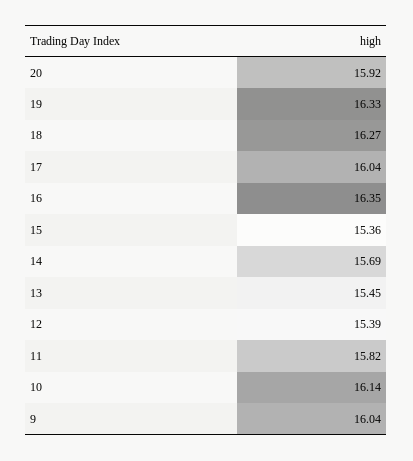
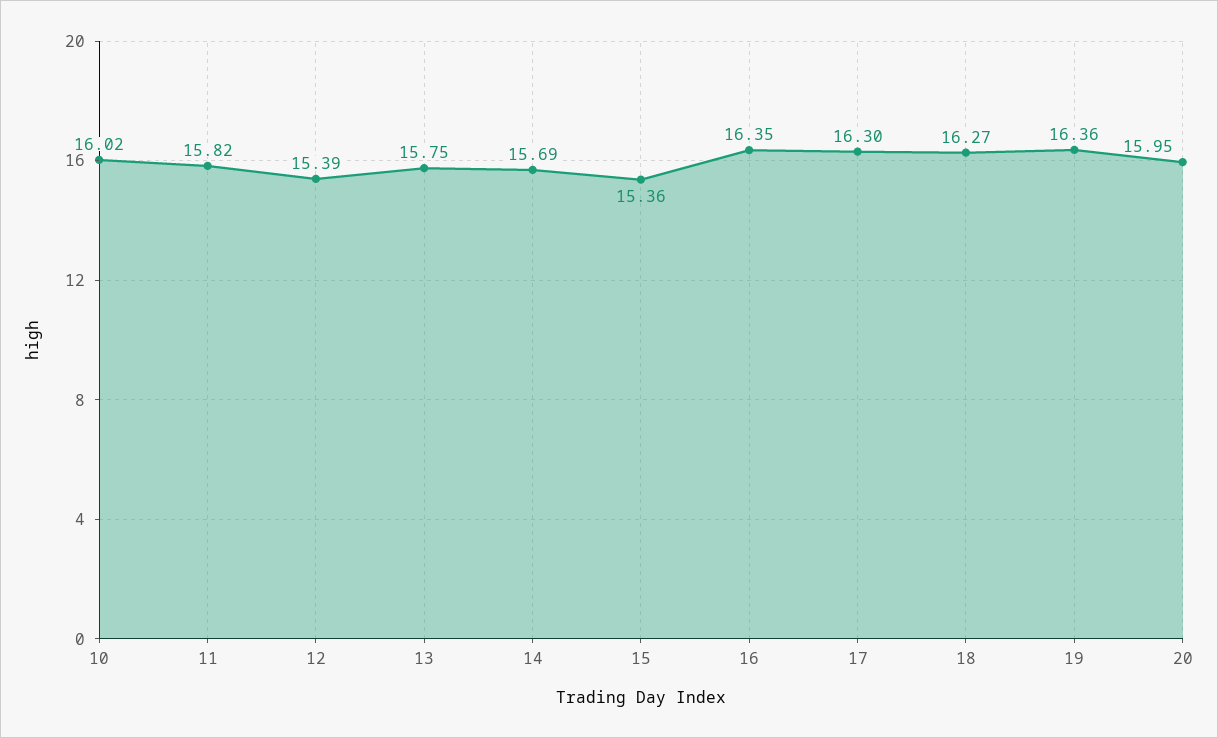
20: 15.92 -> 15.95
19: 16.33 -> 16.36
17: 16.04 -> 16.3
13: 15.45 -> 15.75
10: 16.14 -> 16.02
9: 16.04 -> none

